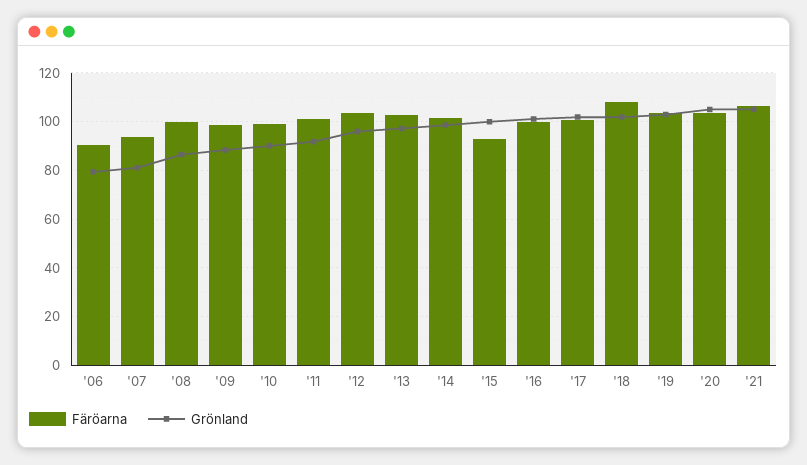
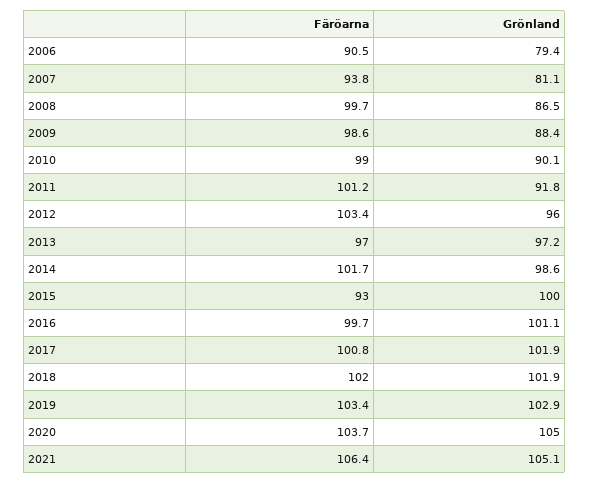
Färöarna, '13: 102.5 -> 97
Färöarna, '18: 107.5 -> 102

